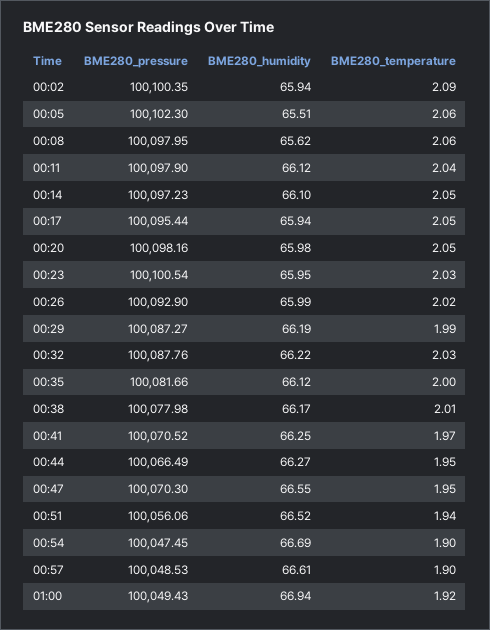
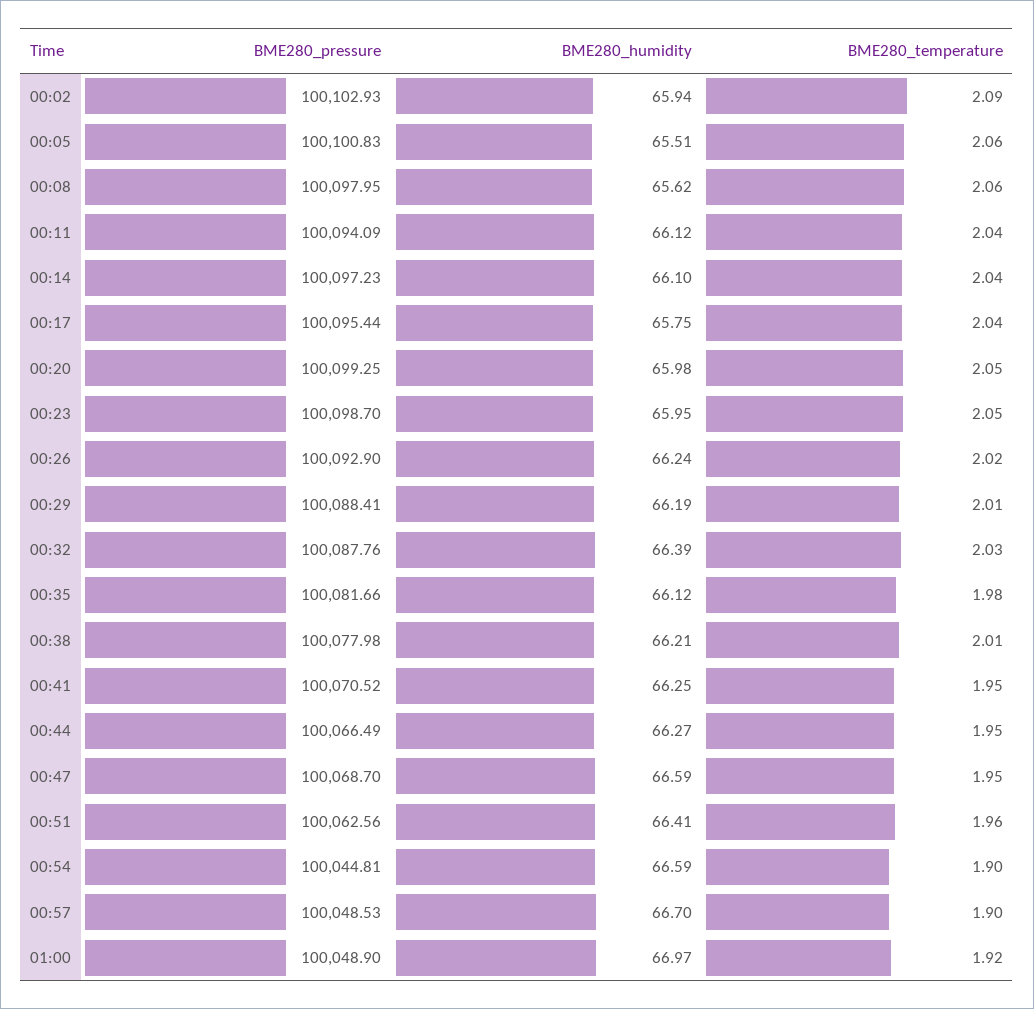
BME280_pressure, 00:02: 100100.35 -> 100102.93
BME280_pressure, 00:05: 100102.3 -> 100100.83
BME280_pressure, 00:11: 100097.9 -> 100094.09
BME280_temperature, 00:14: 2.05 -> 2.04
BME280_humidity, 00:17: 65.94 -> 65.75
BME280_temperature, 00:17: 2.05 -> 2.04
BME280_pressure, 00:20: 100098.16 -> 100099.25
BME280_pressure, 00:23: 100100.54 -> 100098.7
BME280_temperature, 00:23: 2.03 -> 2.05
BME280_humidity, 00:26: 65.99 -> 66.24
BME280_pressure, 00:29: 100087.27 -> 100088.41
BME280_temperature, 00:29: 1.99 -> 2.01
BME280_humidity, 00:32: 66.22 -> 66.39
BME280_temperature, 00:35: 2 -> 1.98
BME280_humidity, 00:38: 66.17 -> 66.21
BME280_temperature, 00:41: 1.97 -> 1.95
BME280_pressure, 00:47: 100070.3 -> 100068.7
BME280_humidity, 00:47: 66.55 -> 66.59
BME280_pressure, 00:51: 100056.06 -> 100062.56
BME280_humidity, 00:51: 66.52 -> 66.41
BME280_temperature, 00:51: 1.94 -> 1.96
BME280_pressure, 00:54: 100047.45 -> 100044.81
BME280_humidity, 00:54: 66.69 -> 66.59
BME280_humidity, 00:57: 66.61 -> 66.7
BME280_pressure, 01:00: 100049.43 -> 100048.9
BME280_humidity, 01:00: 66.94 -> 66.97

